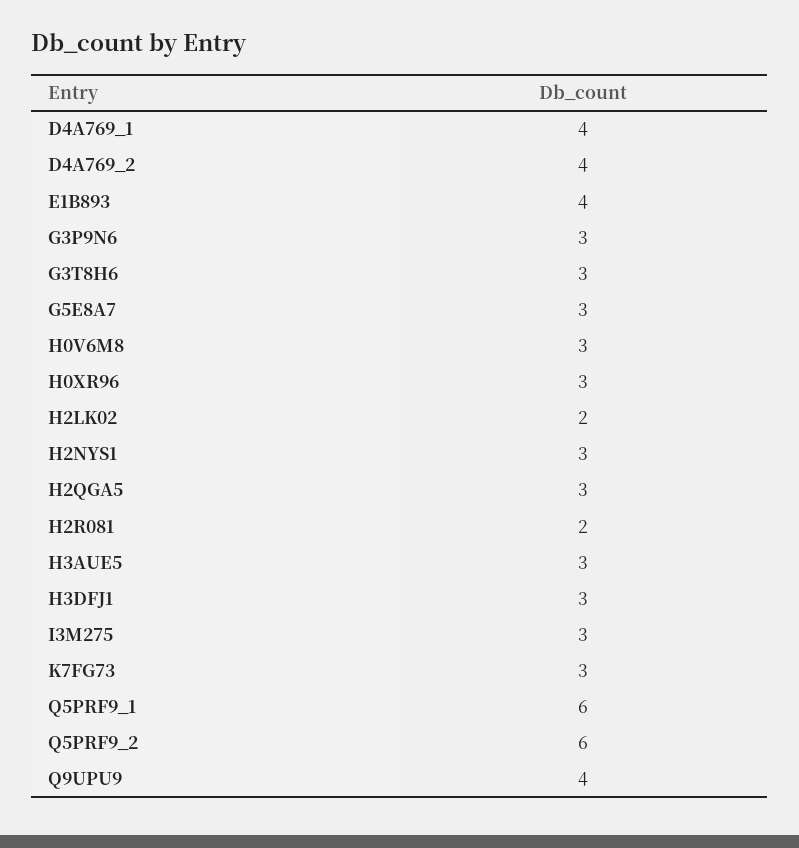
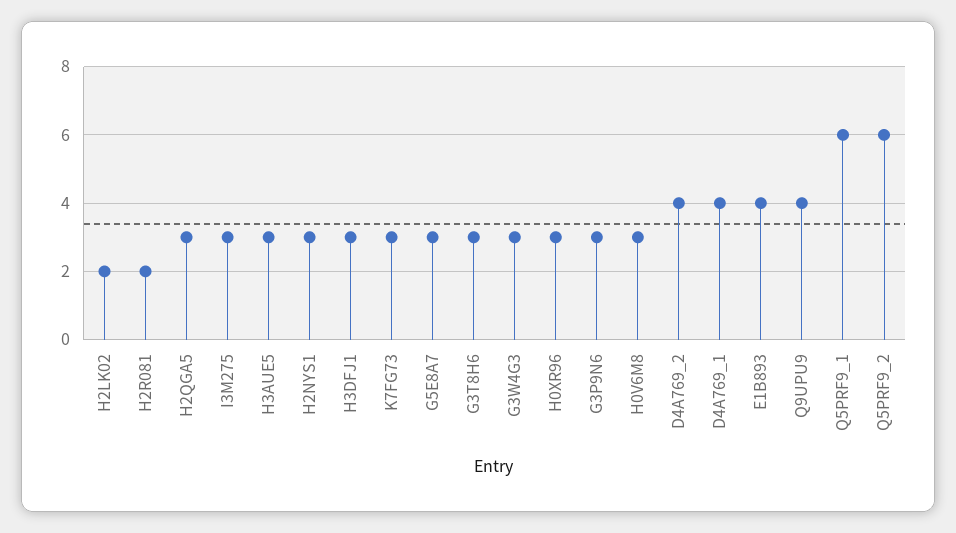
G3W4G3: none -> 3

